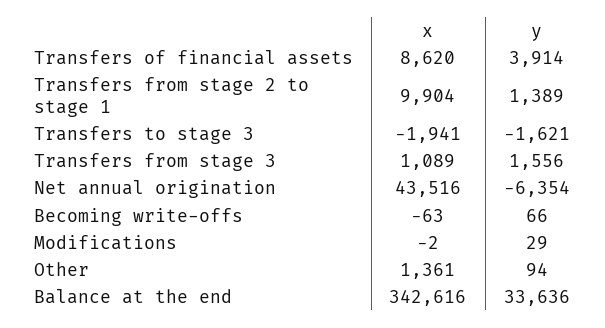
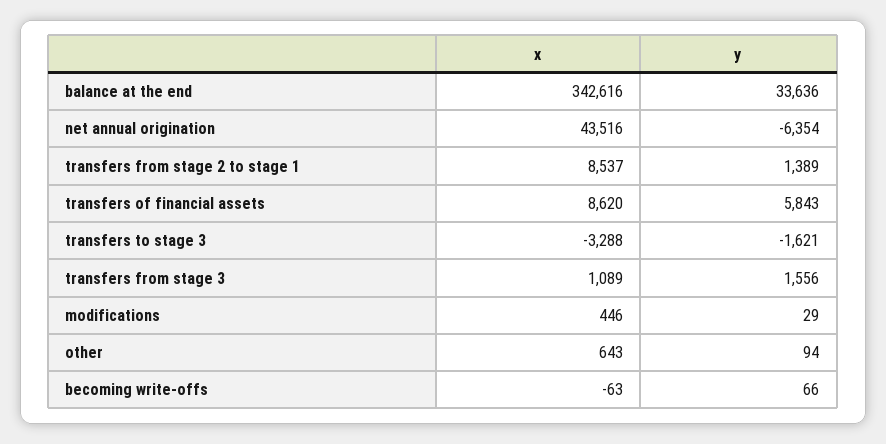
y, Transfers of financial assets: 3914 -> 5843
x, Transfers from stage 2 to stage 1: 9904 -> 8537
x, Transfers to stage 3: -1941 -> -3288
x, Modifications: -2 -> 446
x, Other: 1361 -> 643

